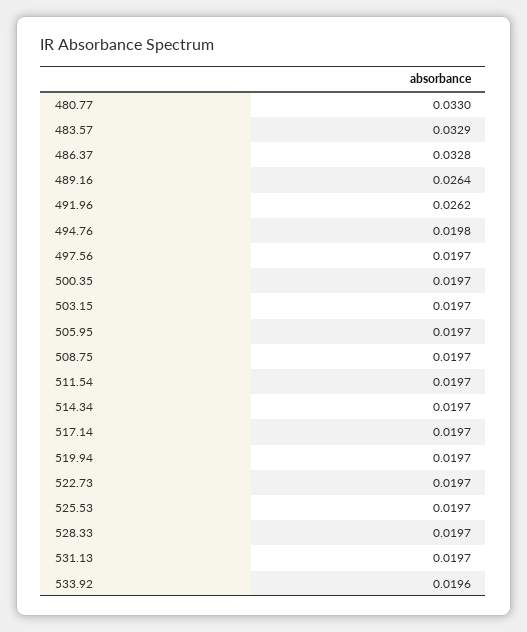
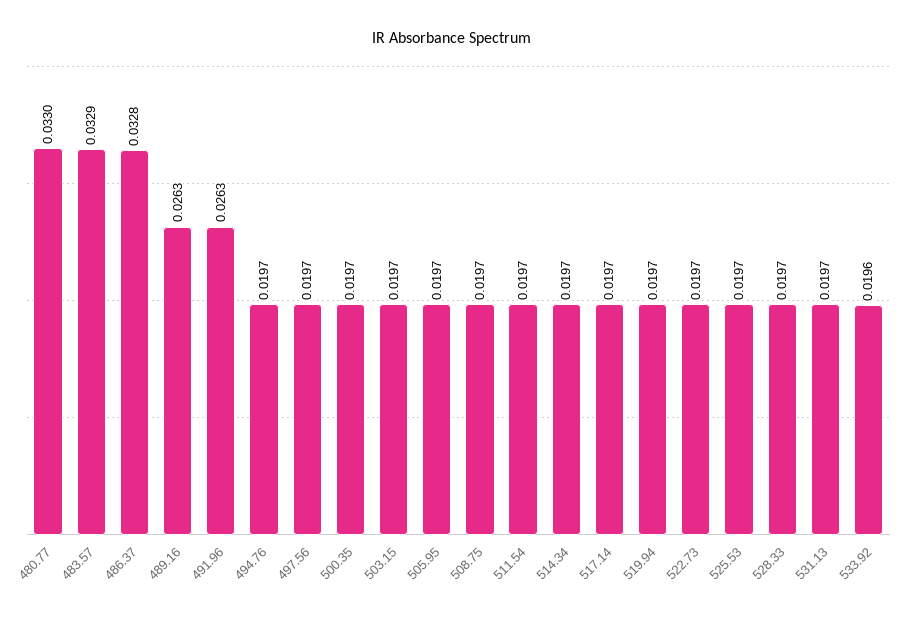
489.16: 0.0264 -> 0.0263
491.96: 0.0262 -> 0.0263
494.76: 0.0198 -> 0.0197

